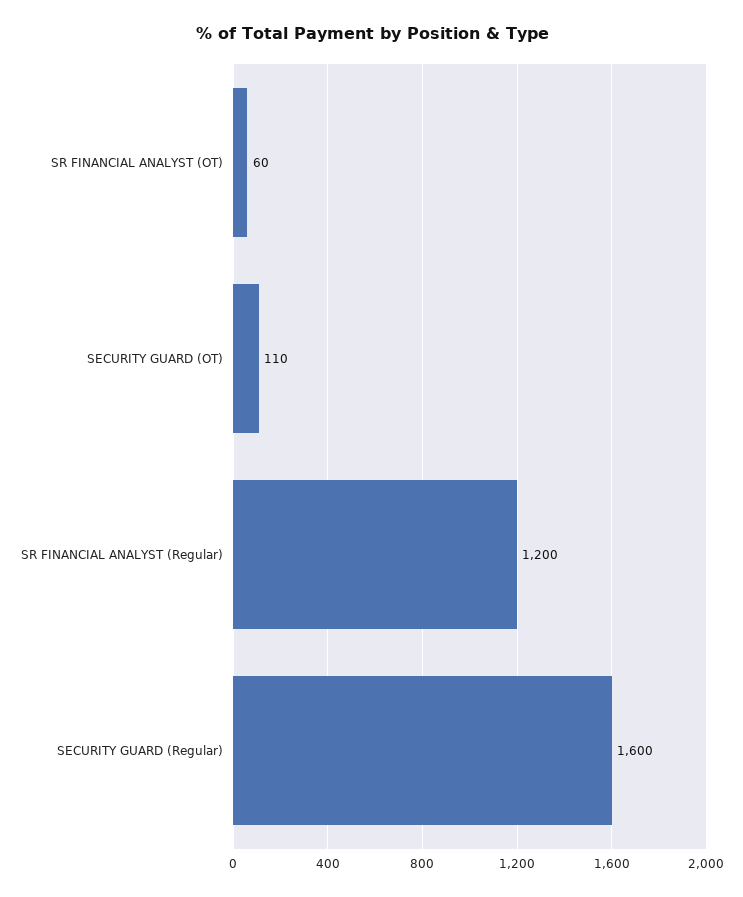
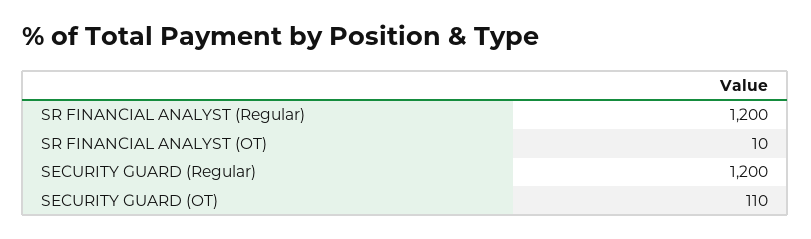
SR FINANCIAL ANALYST (OT): 60 -> 10
SECURITY GUARD (Regular): 1600 -> 1200

